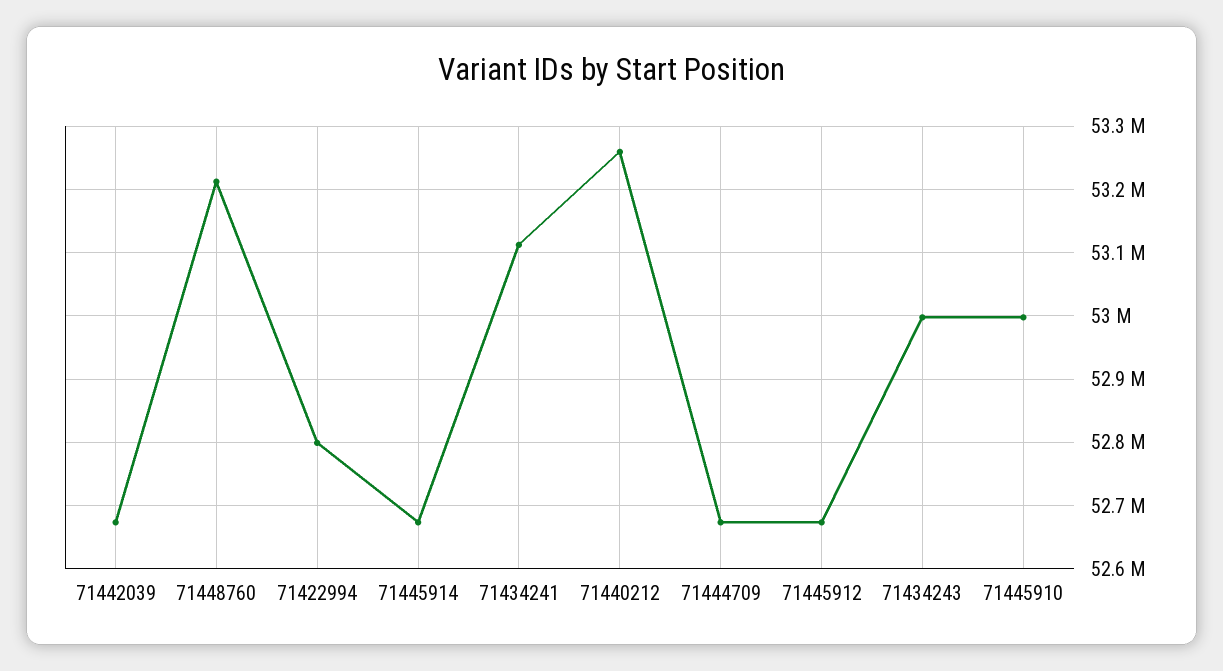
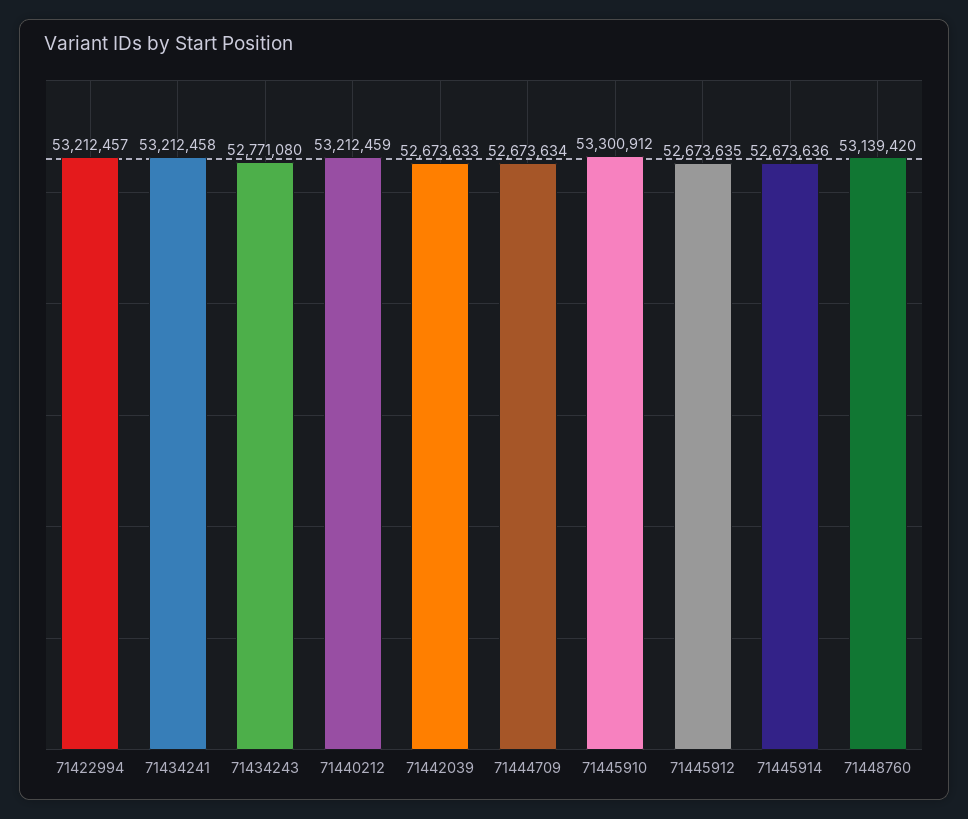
71448760: 53210000 -> 53139420
71422994: 52800000 -> 53212457
71434241: 53110000 -> 53212458
71440212: 53260000 -> 53212459
71434243: 53000000 -> 52771080
71445910: 53000000 -> 53300912

